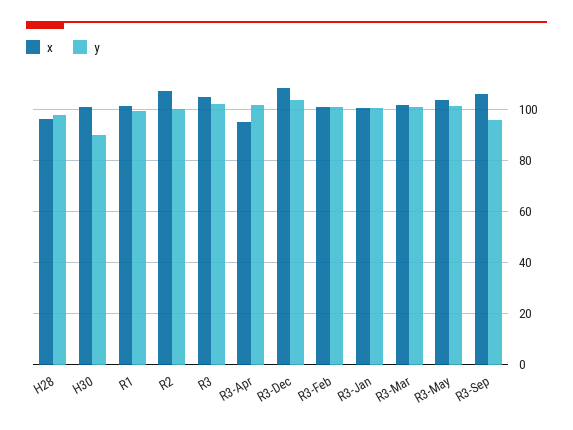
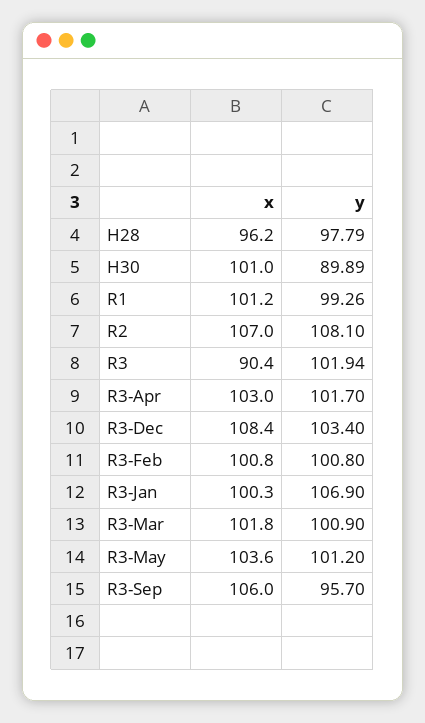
y, R2: 100 -> 108.1
x, R3: 105 -> 90.4
x, R3-Apr: 95 -> 103
y, R3-Jan: 100 -> 106.9

